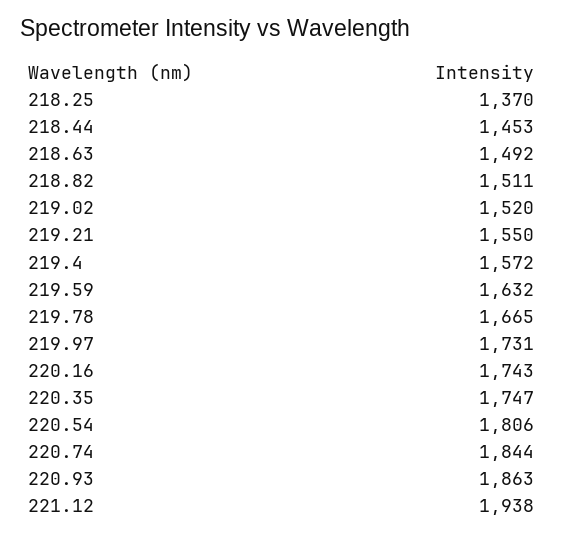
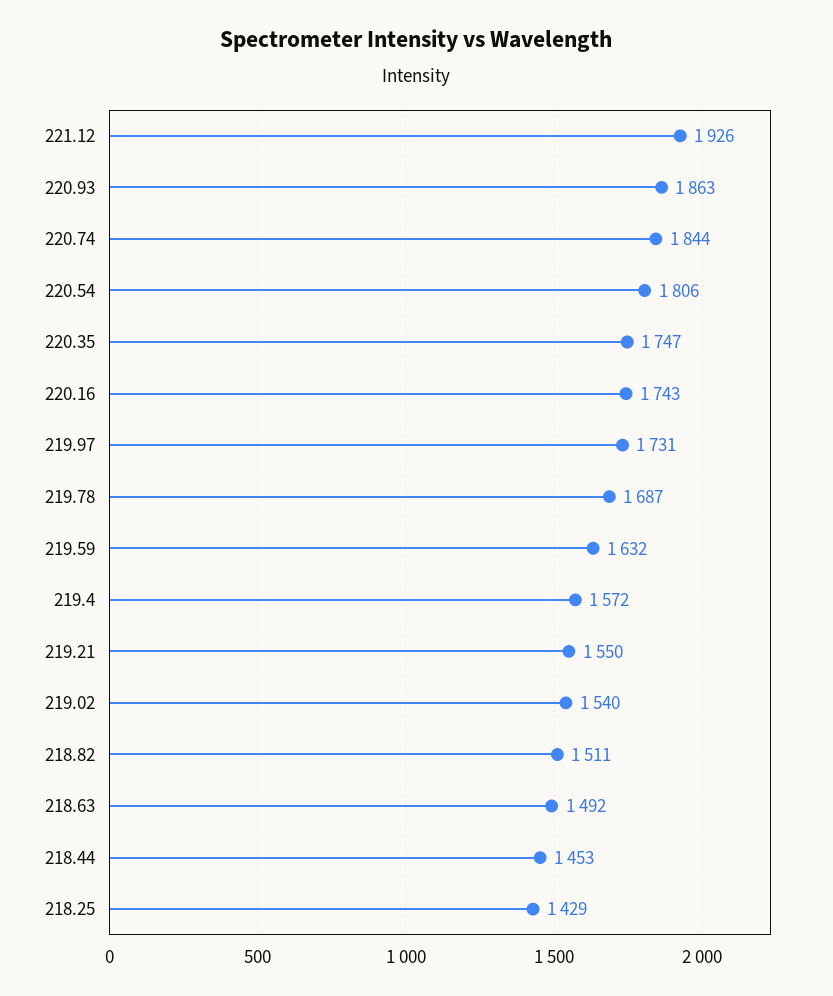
218.25: 1370 -> 1429
219.02: 1520 -> 1540
219.78: 1665 -> 1687
221.12: 1938 -> 1926

